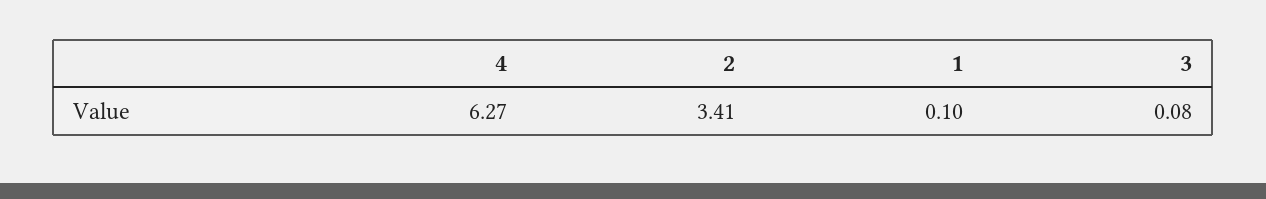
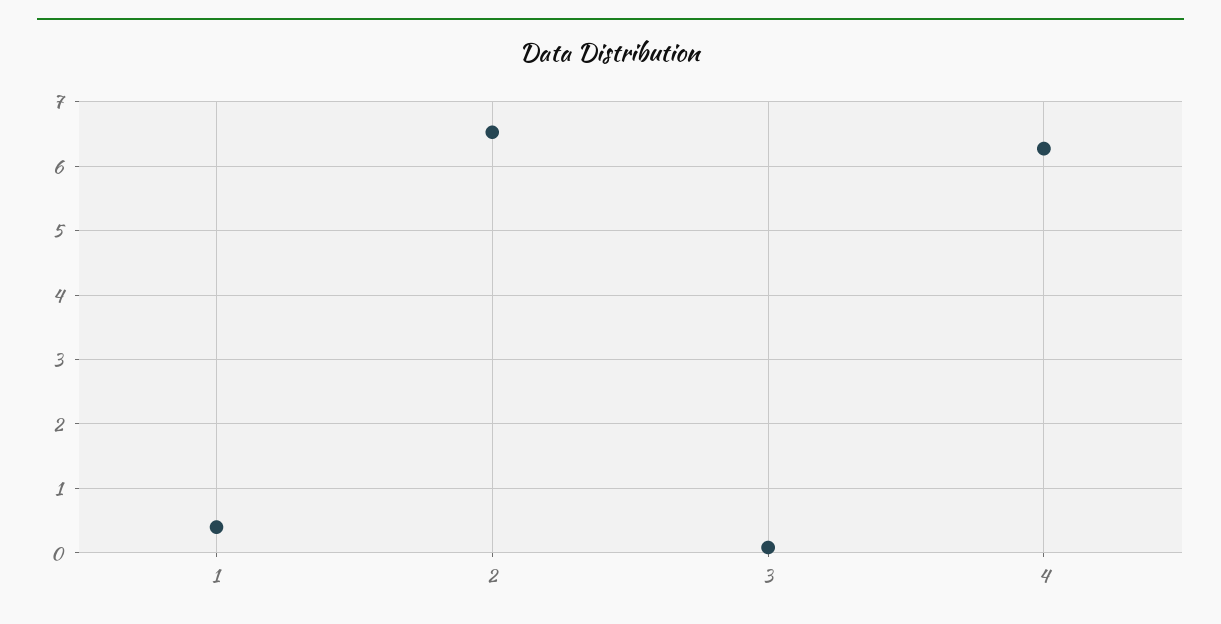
2: 3.41 -> 6.5
1: 0.1 -> 0.4

